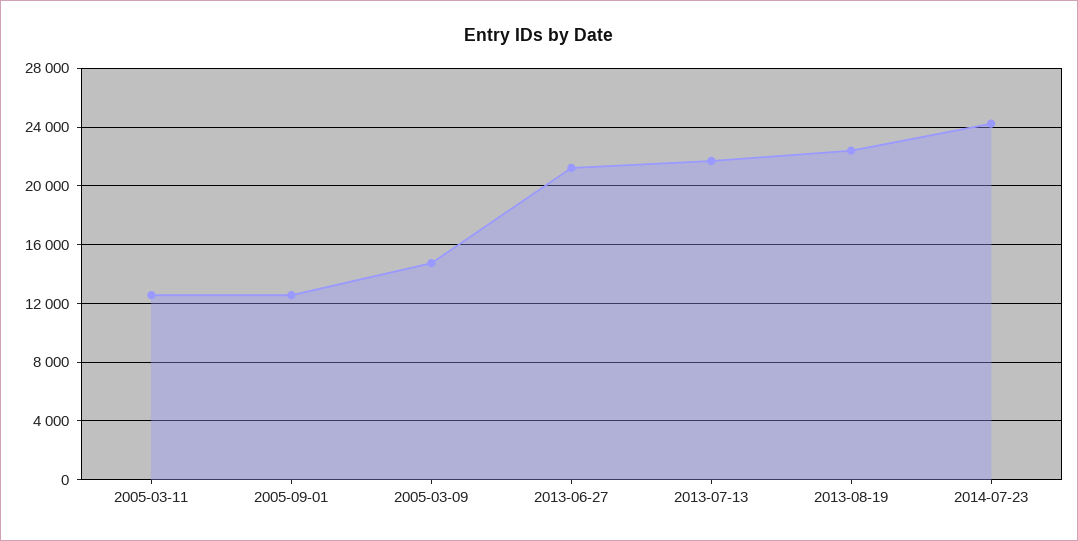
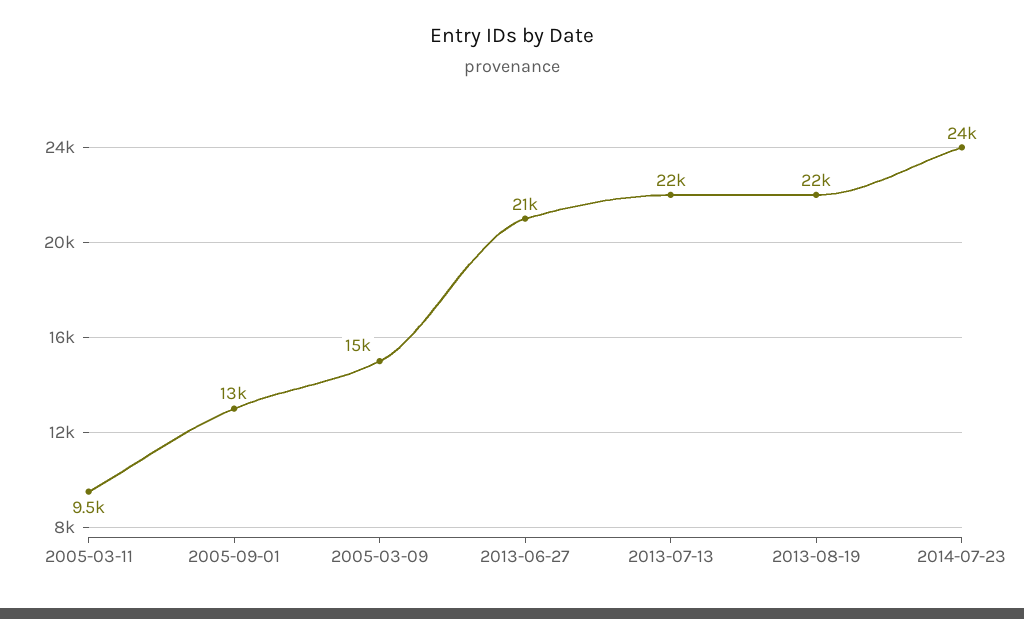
2005-03-11: 12500 -> 9500

